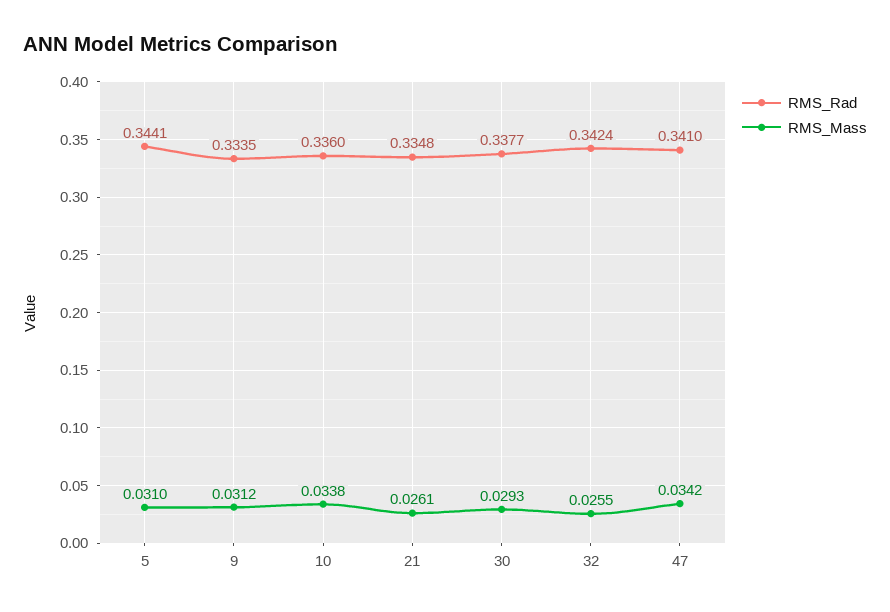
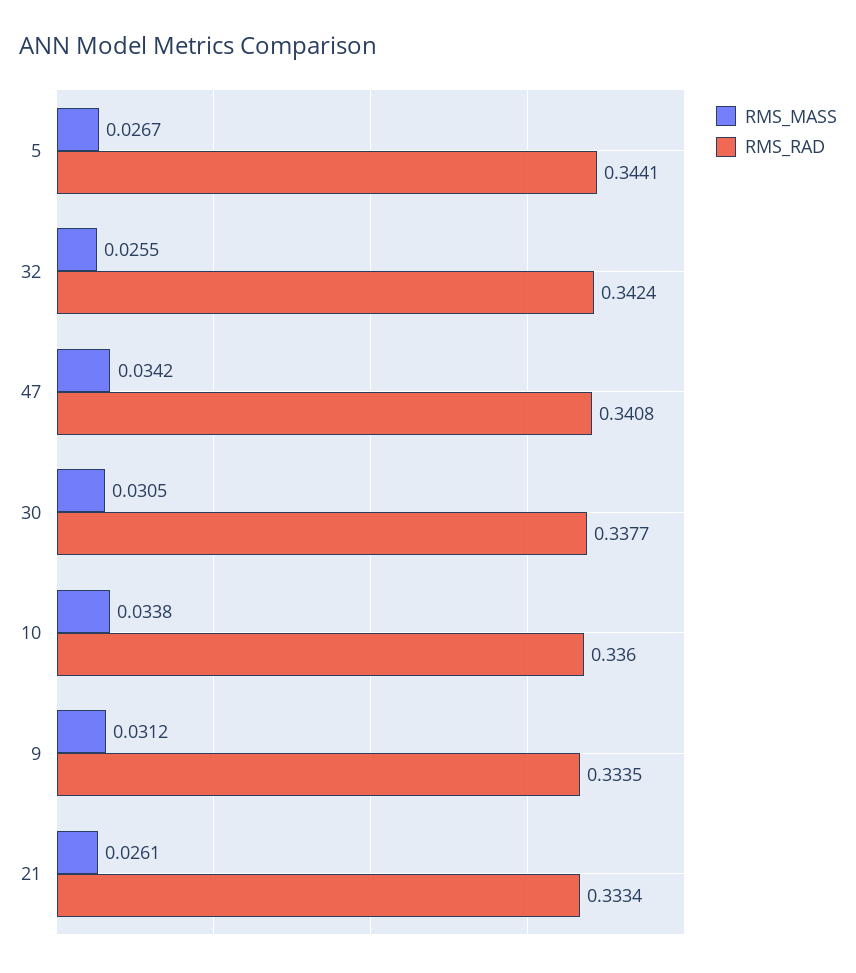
RMS_Mass, 5: 0.031 -> 0.0267
RMS_Rad, 21: 0.3348 -> 0.3334
RMS_Mass, 30: 0.0293 -> 0.0305
RMS_Rad, 47: 0.341 -> 0.3408

